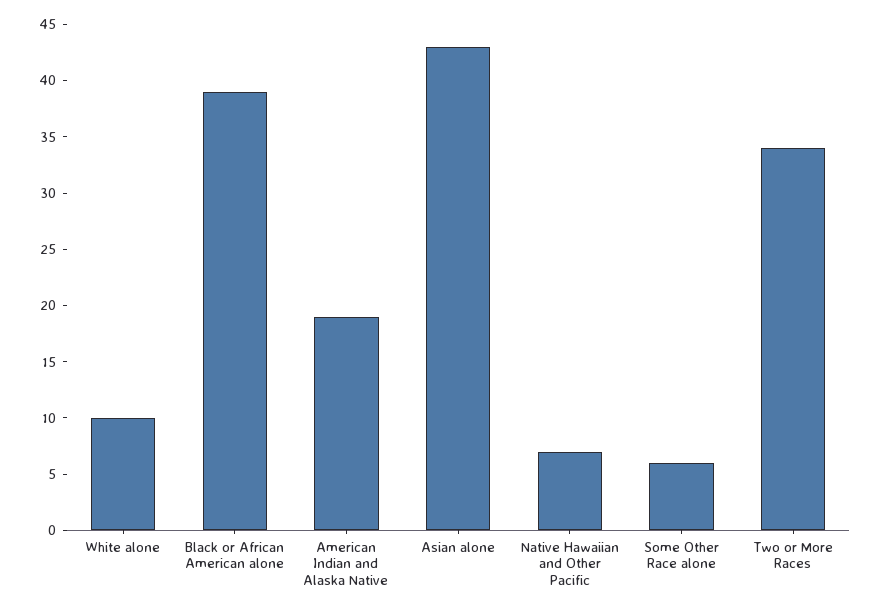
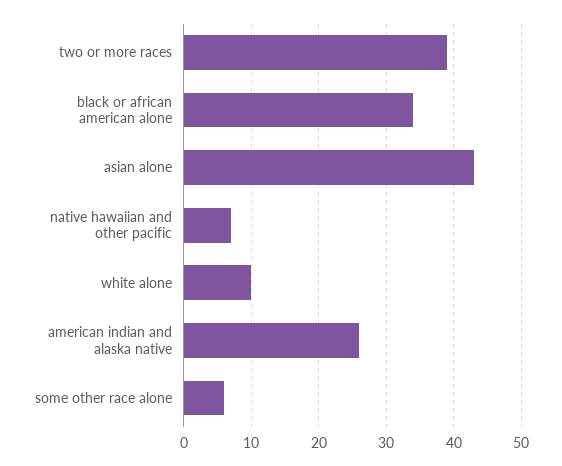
Black or African American alone: 39 -> 34
American Indian and Alaska Native: 19 -> 26
Two or More Races: 34 -> 39

